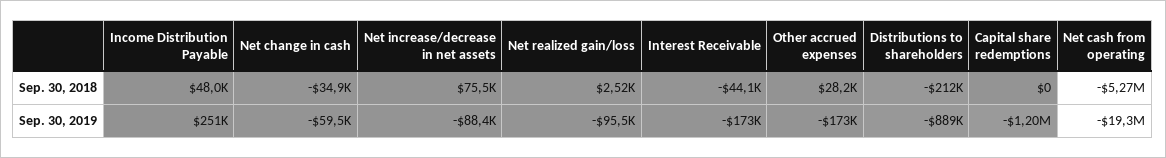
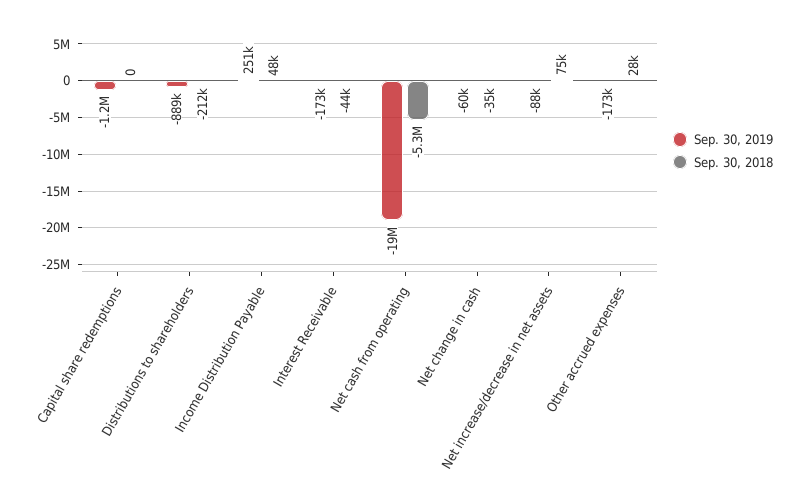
Sep. 30, 2018, Net realized gain/loss: 2520 -> none
Sep. 30, 2019, Net realized gain/loss: -95500 -> none

